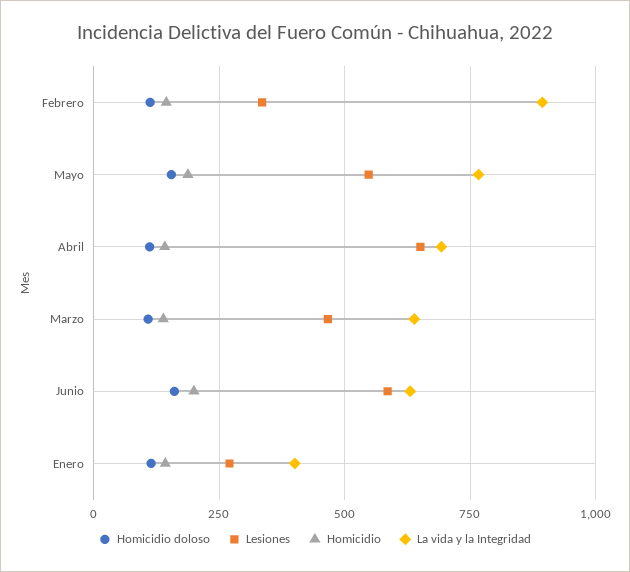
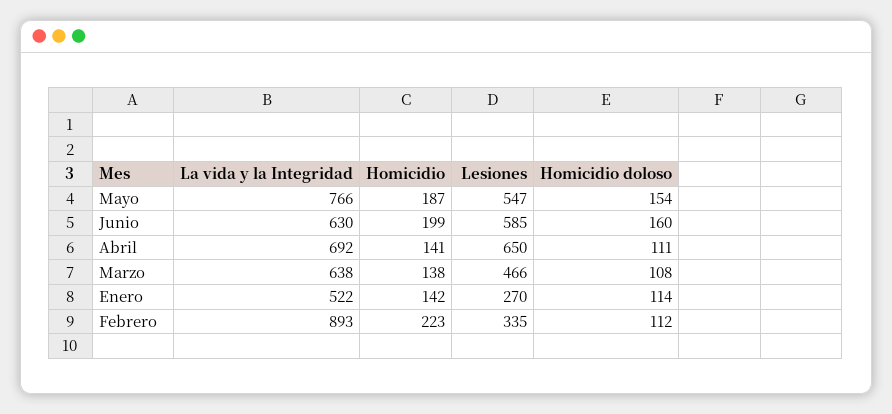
Homicidio, Febrero: 150 -> 223
La vida y la Integridad, Enero: 400 -> 522

